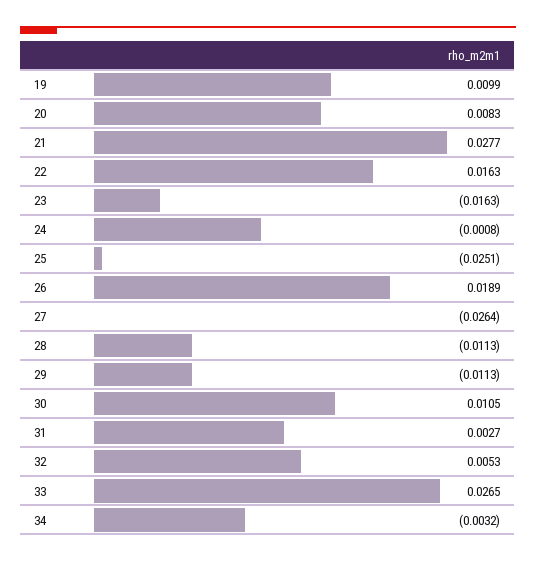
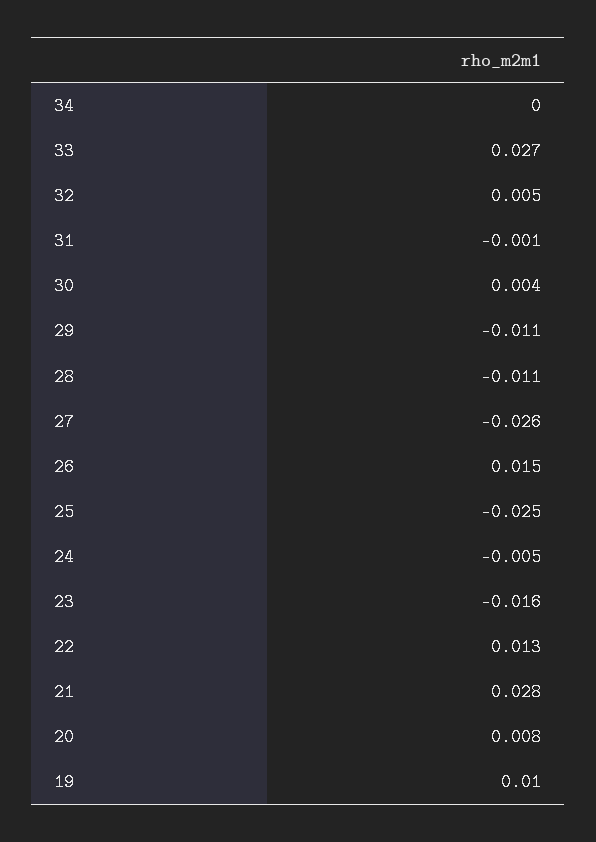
22: 0.0163 -> 0.013
24: -0.0008 -> -0.005
26: 0.0189 -> 0.015
30: 0.0105 -> 0.004
31: 0.0027 -> -0.001
34: -0.0032 -> 0

